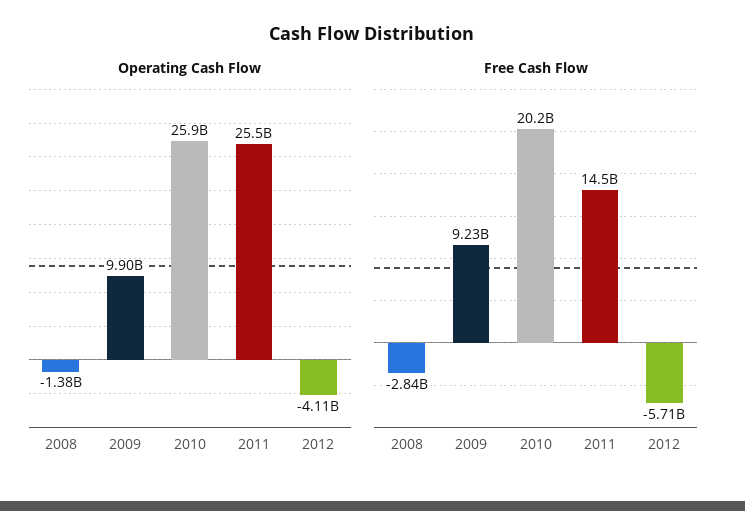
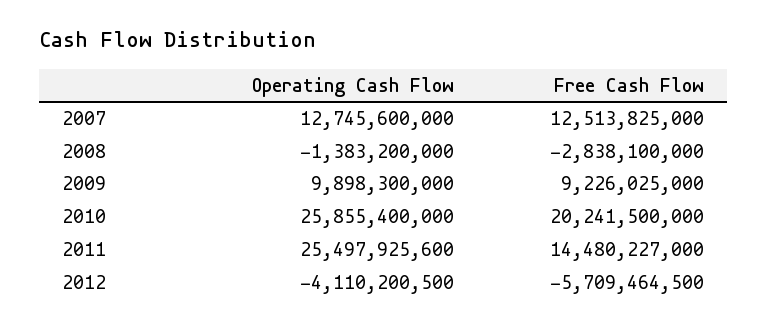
Operating Cash Flow, 2007: none -> 12745600000
Free Cash Flow, 2007: none -> 12513825000

